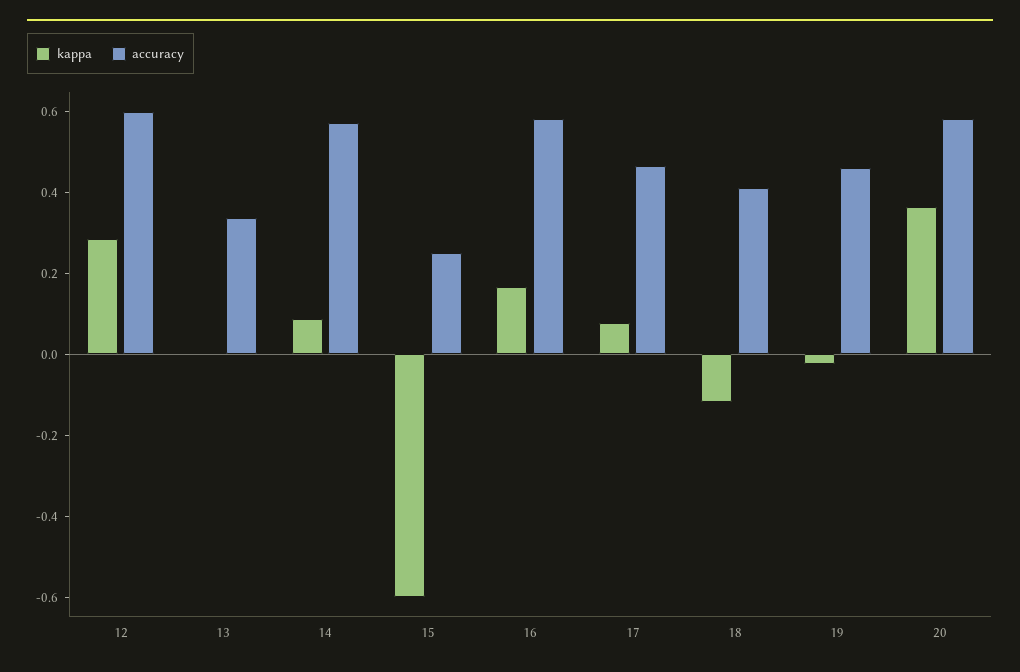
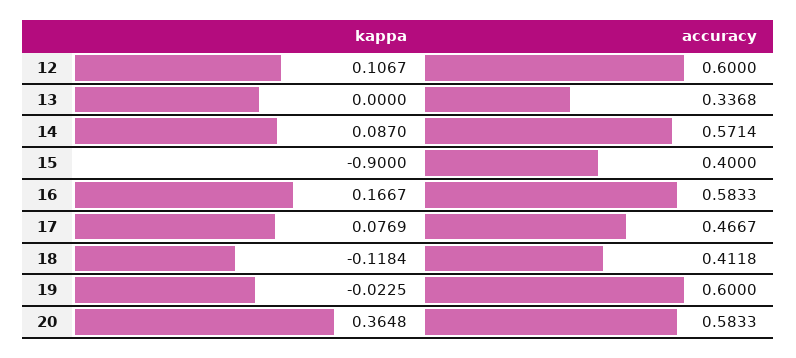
kappa, 12: 0.3 -> 0.1067
kappa, 15: -0.6 -> -0.9
accuracy, 15: 0.25 -> 0.4
accuracy, 19: 0.45 -> 0.6

